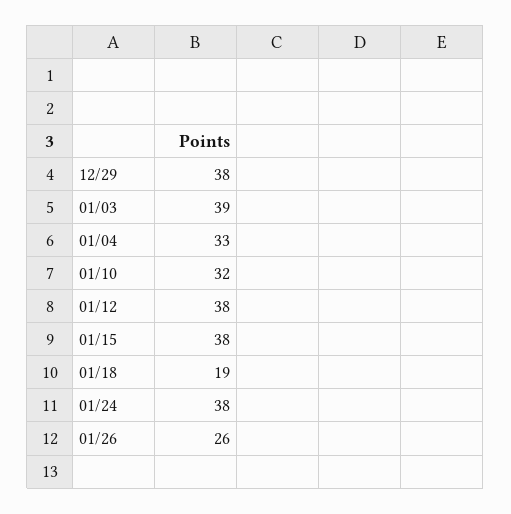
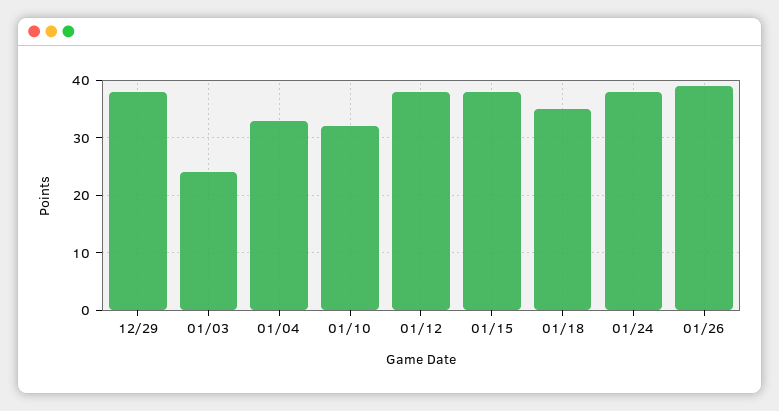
01/03: 39 -> 25
01/18: 19 -> 35
01/26: 26 -> 40

